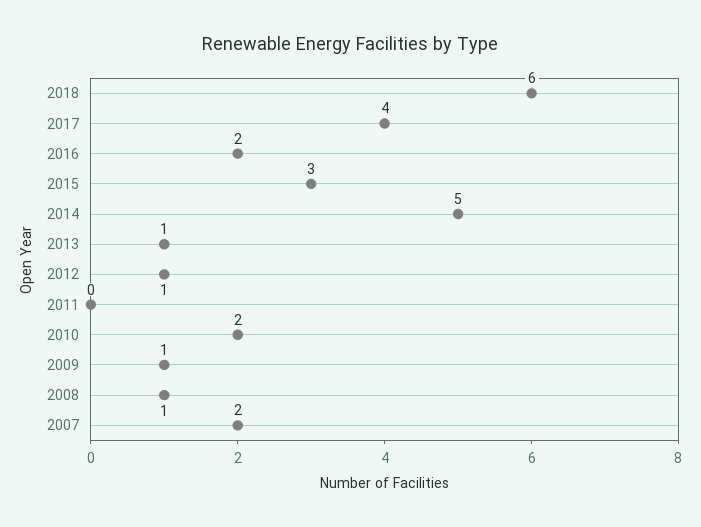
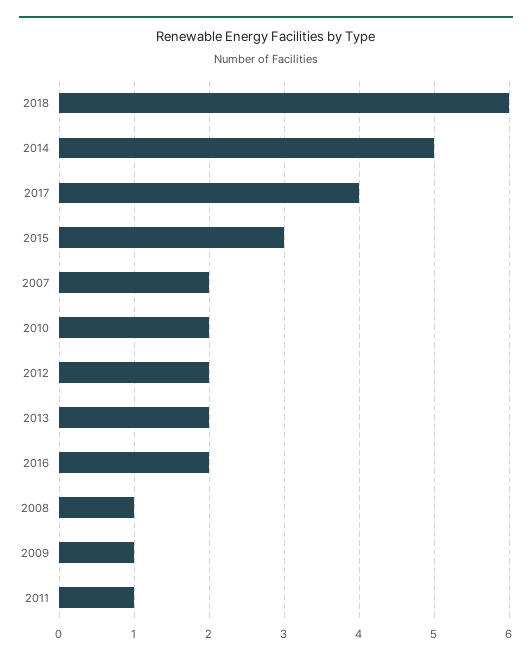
2013: 1 -> 2
2012: 1 -> 2
2011: 0 -> 1

